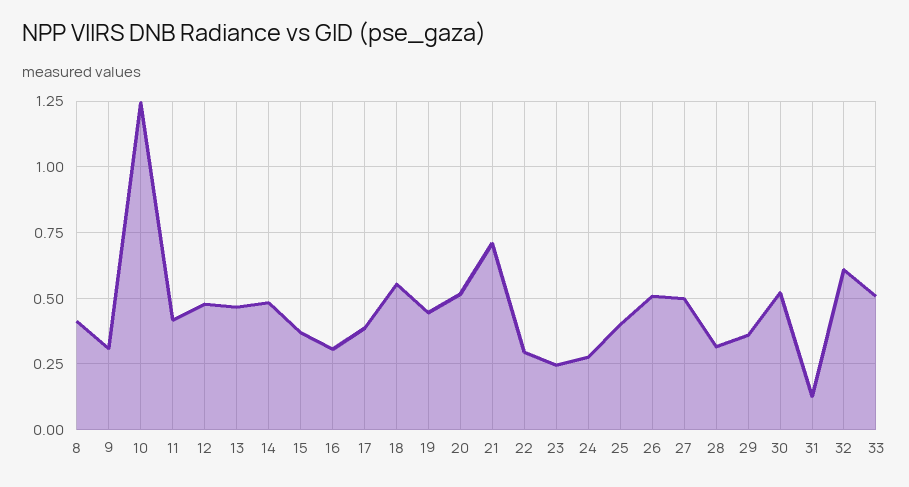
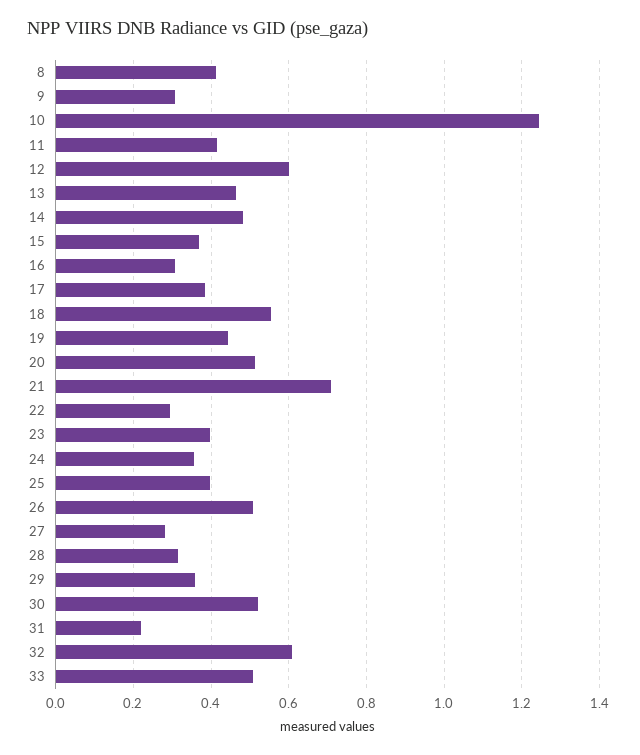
12: 0.475 -> 0.6
23: 0.25 -> 0.4
24: 0.275 -> 0.36
27: 0.5 -> 0.28
31: 0.125 -> 0.22

